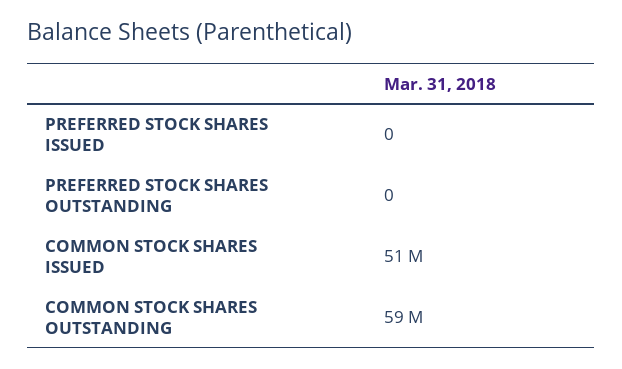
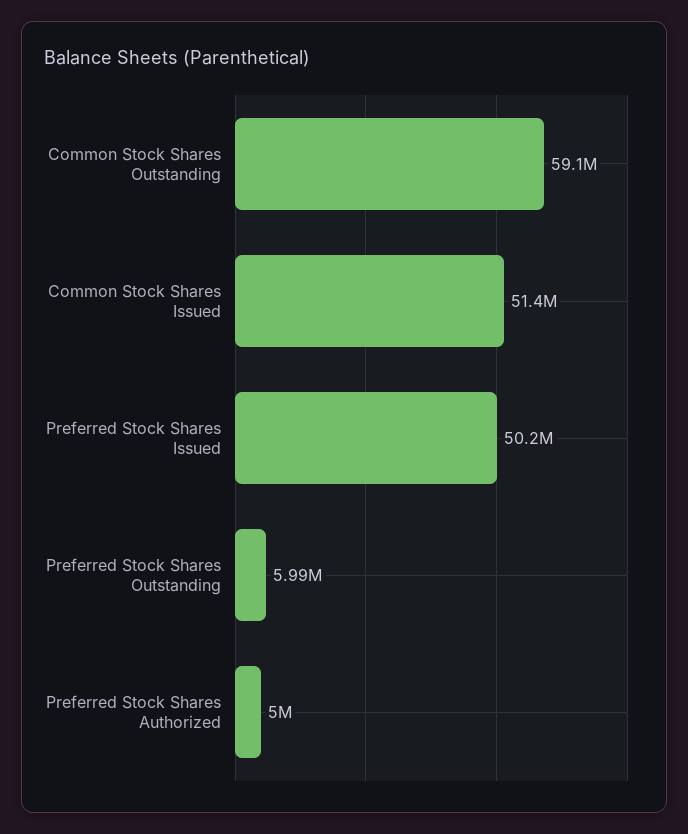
PREFERRED STOCK SHARES ISSUED: 0 -> 50200000
PREFERRED STOCK SHARES OUTSTANDING: 0 -> 5990000
Preferred Stock Shares Authorized: none -> 5000000

